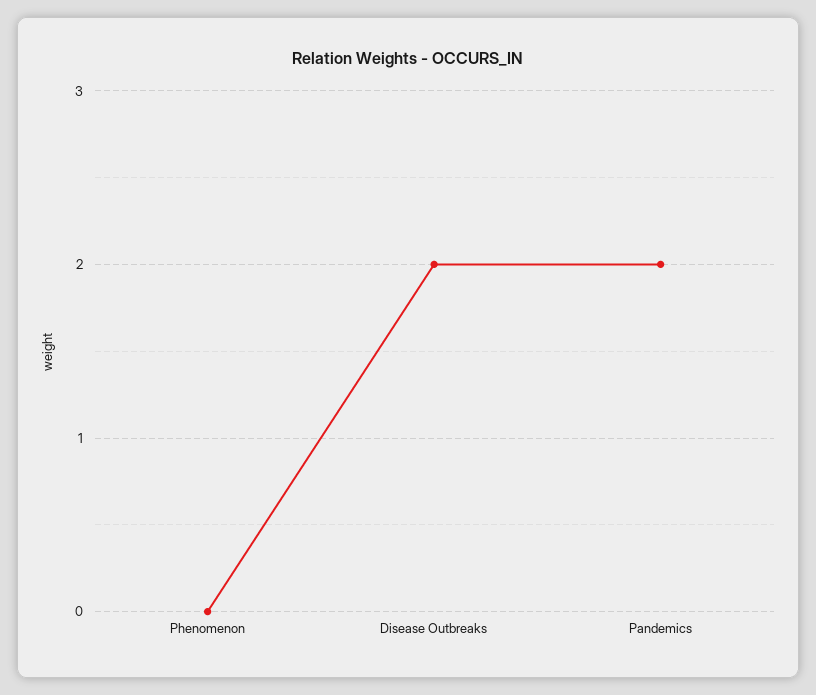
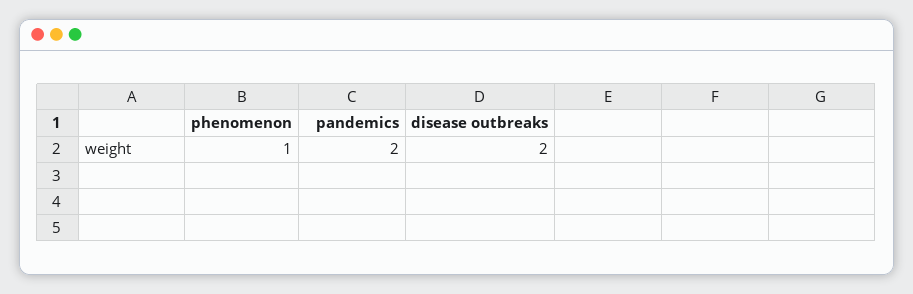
Phenomenon: 0 -> 1

